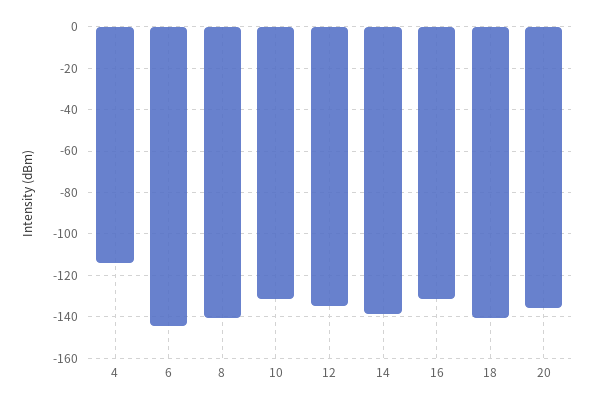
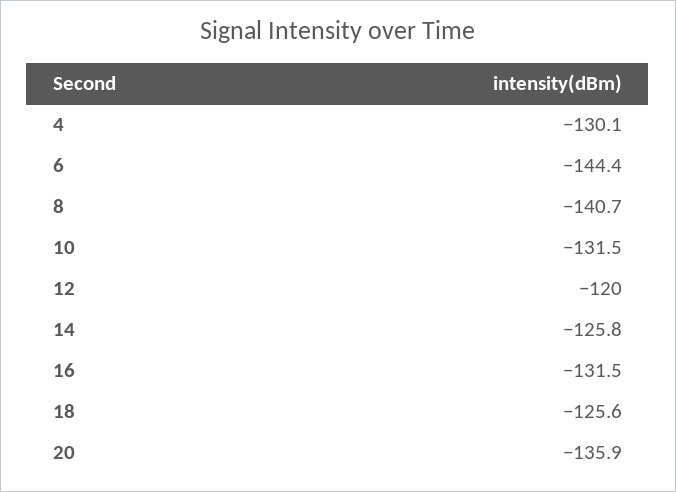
4: -115 -> -130.1
12: -135 -> -120
14: -140 -> -125.8
18: -140 -> -125.6

